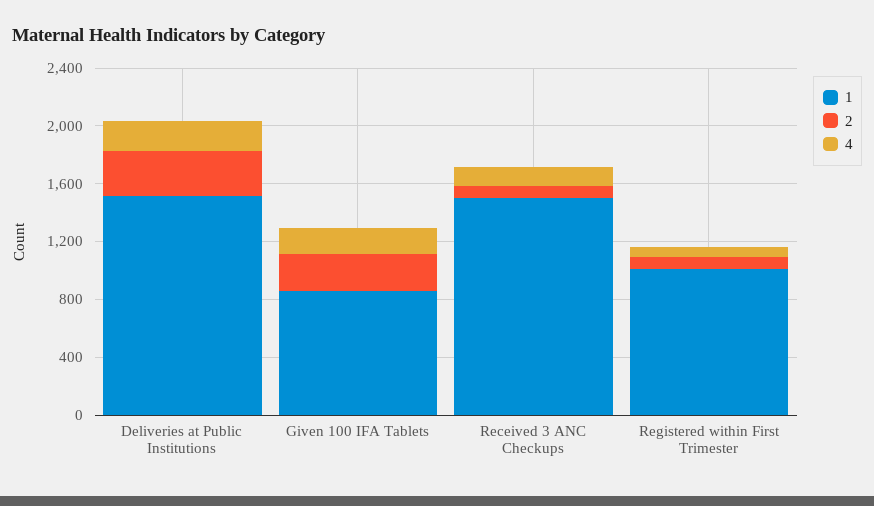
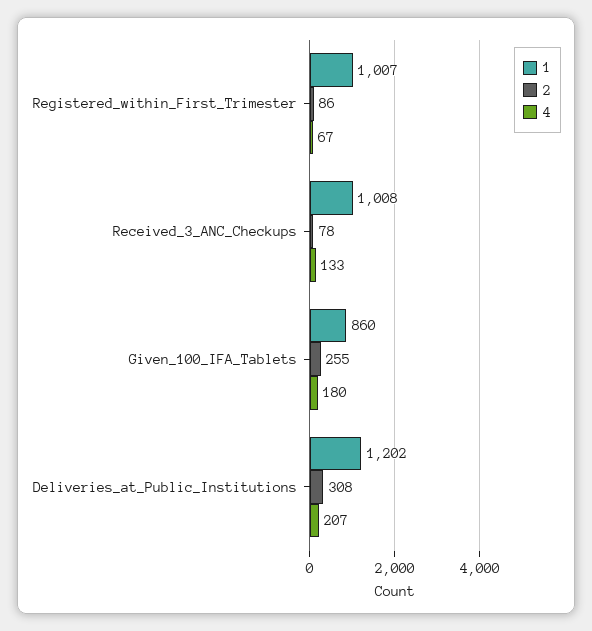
1, Deliveries at Public Institutions: 1500 -> 1202
1, Received 3 ANC Checkups: 1500 -> 1008

